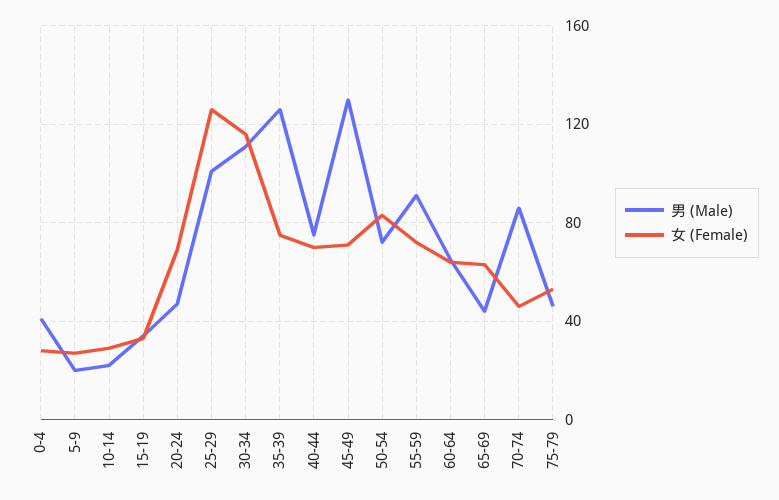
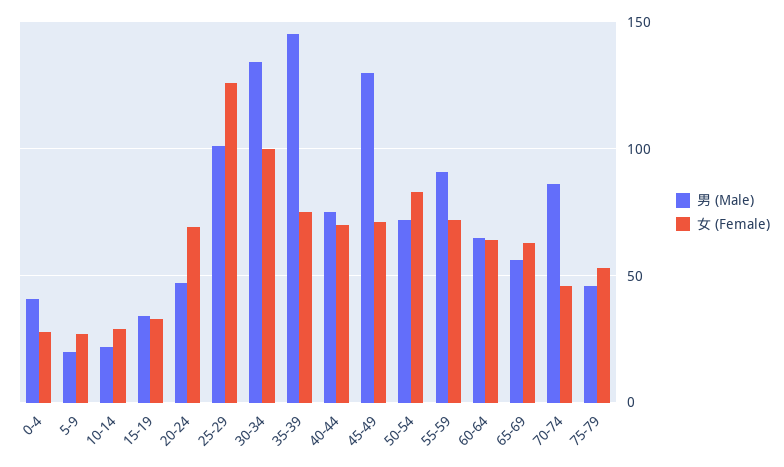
男 (Male), 30-34: 110 -> 135
女 (Female), 30-34: 115 -> 100
男 (Male), 35-39: 125 -> 145
男 (Male), 65-69: 45 -> 55

